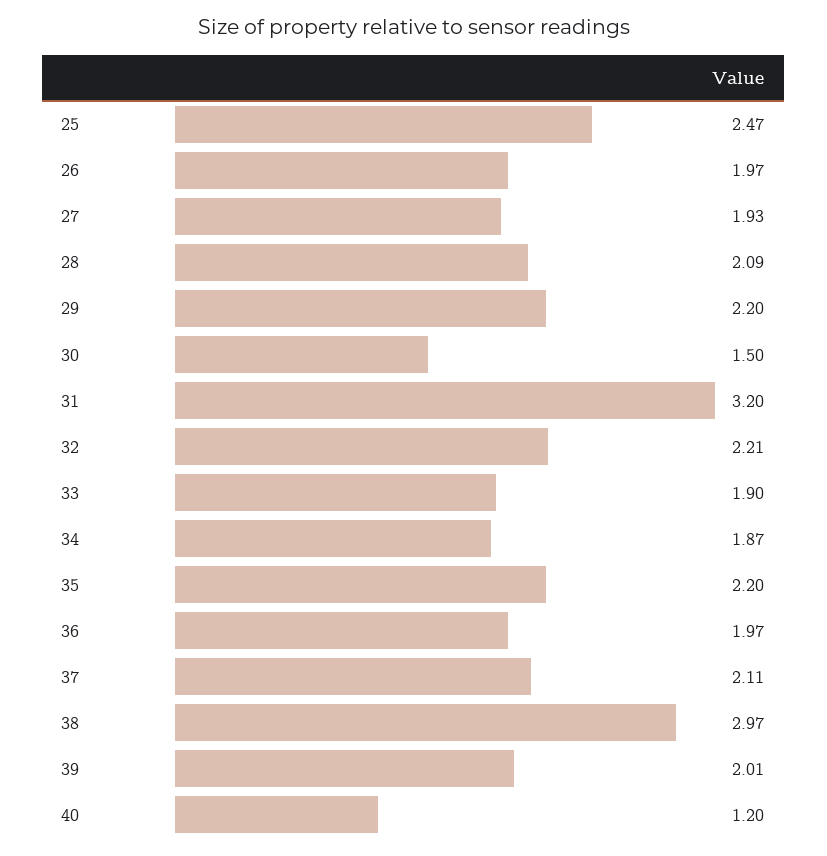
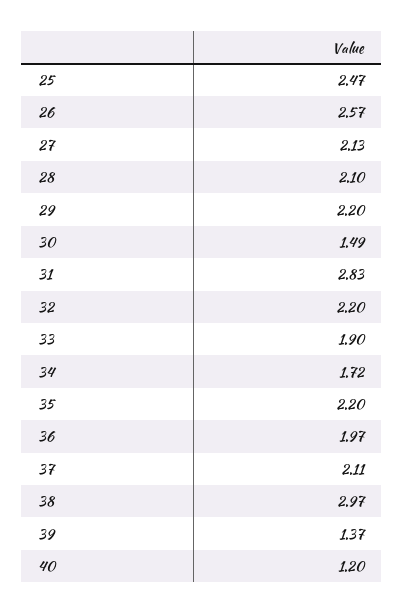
26: 1.97 -> 2.57
27: 1.93 -> 2.13
28: 2.09 -> 2.1
30: 1.5 -> 1.49
31: 3.2 -> 2.83
32: 2.21 -> 2.2
34: 1.87 -> 1.72
39: 2.01 -> 1.37

